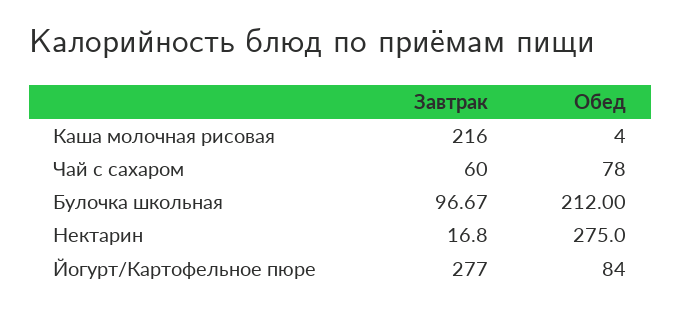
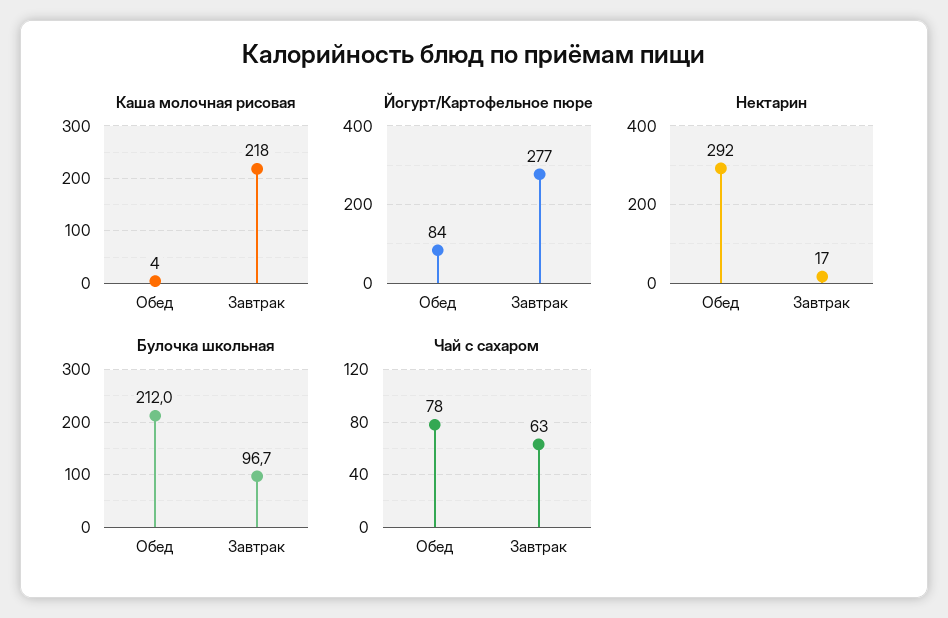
Каша молочная рисовая, Завтрак: 216 -> 218
Чай с сахаром, Завтрак: 60 -> 63
Нектарин, Обед: 275 -> 292

